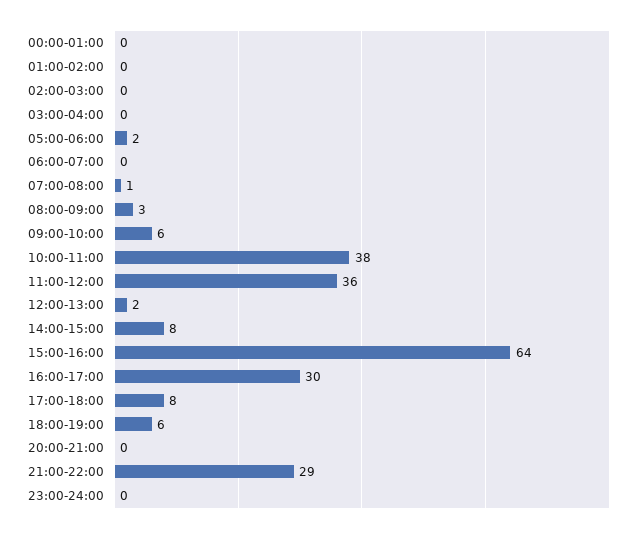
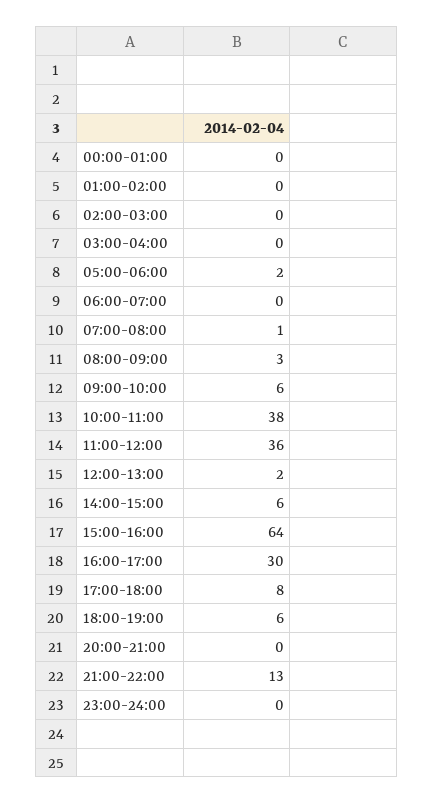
14:00-15:00: 8 -> 6
21:00-22:00: 29 -> 13

